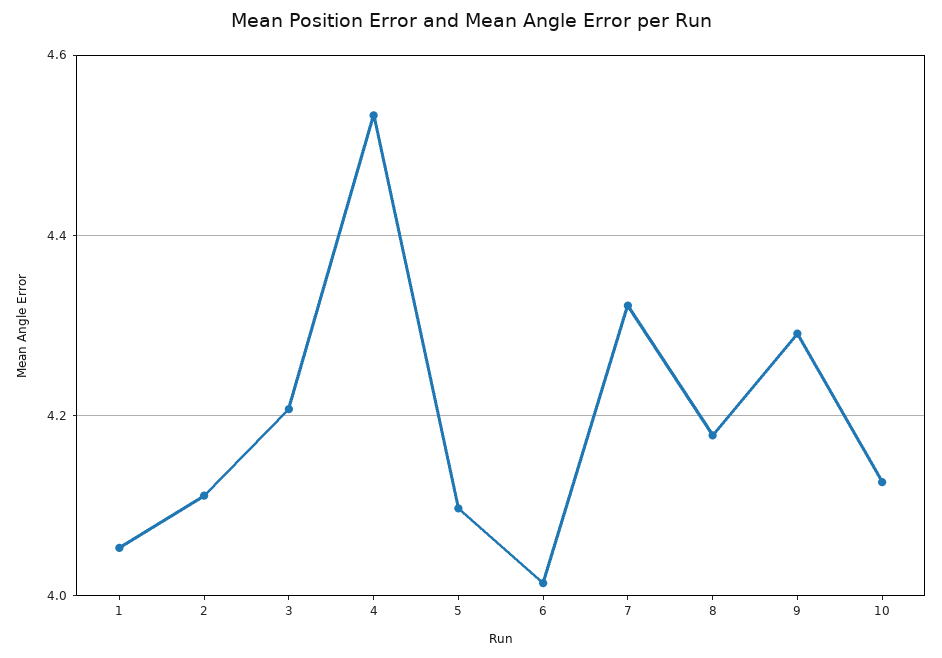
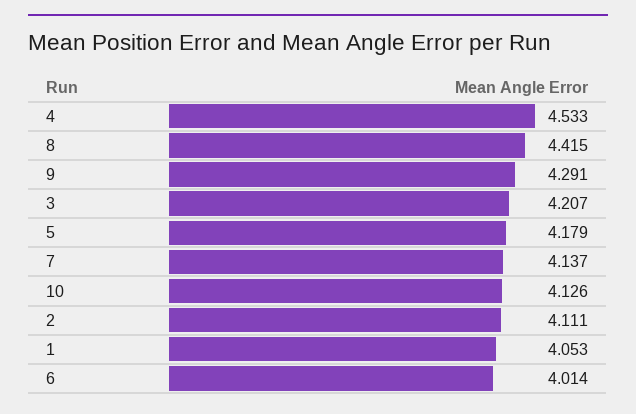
5: 4.1 -> 4.179
7: 4.32 -> 4.137
8: 4.18 -> 4.415

